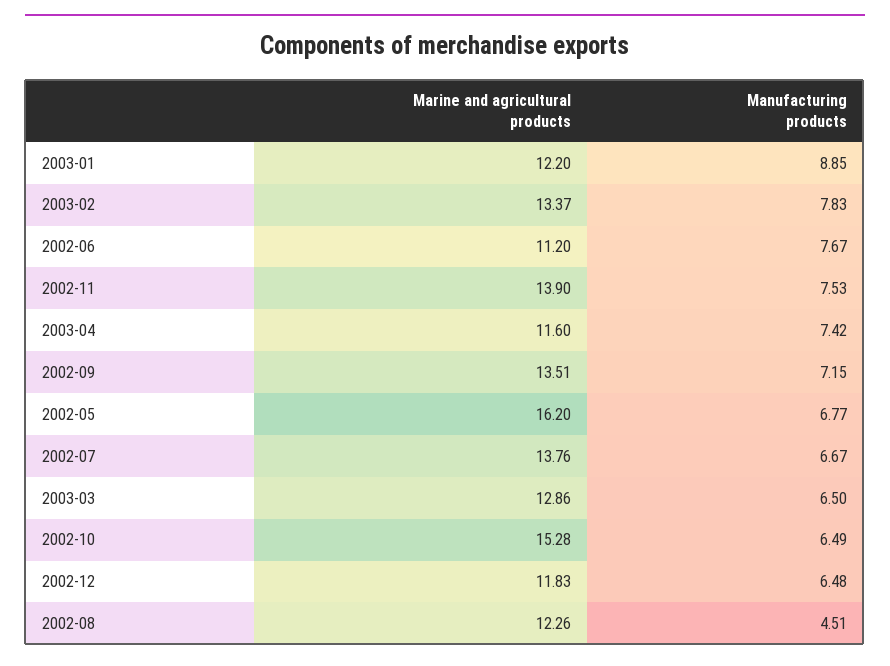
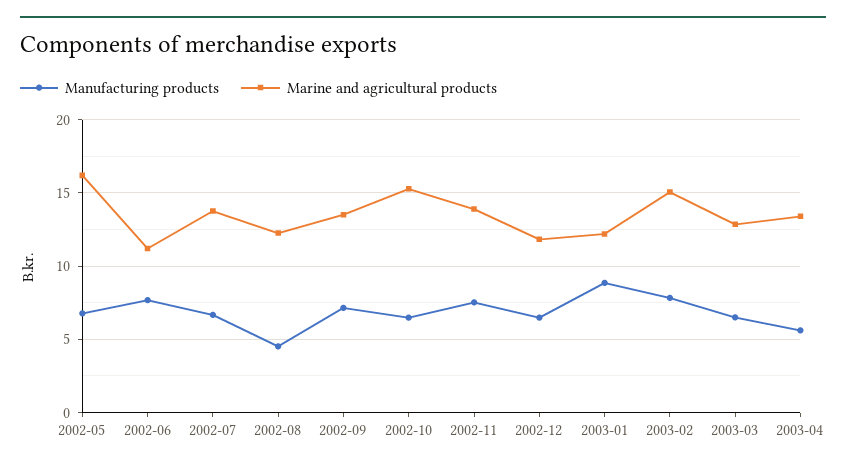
Marine and agricultural products, 2003-02: 13.37 -> 15
Marine and agricultural products, 2003-04: 11.6 -> 13.5
Manufacturing products, 2003-04: 7.42 -> 5.5

